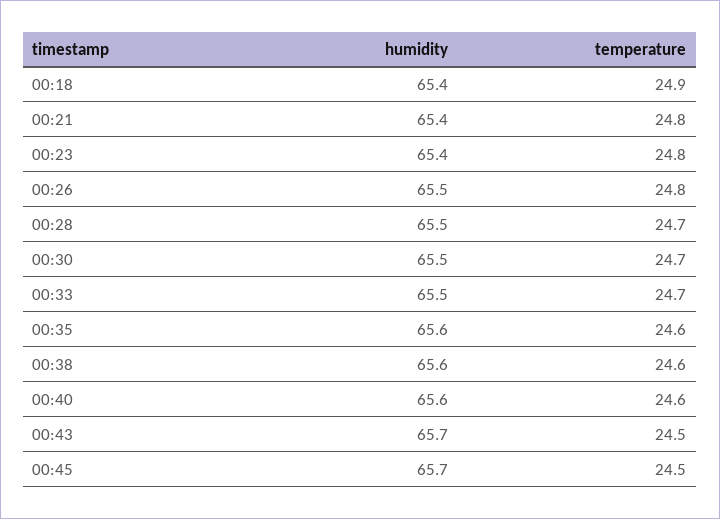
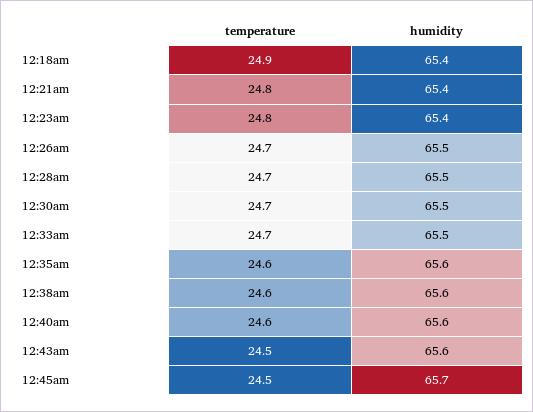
temperature, 00:26: 24.8 -> 24.7
humidity, 00:43: 65.7 -> 65.6

